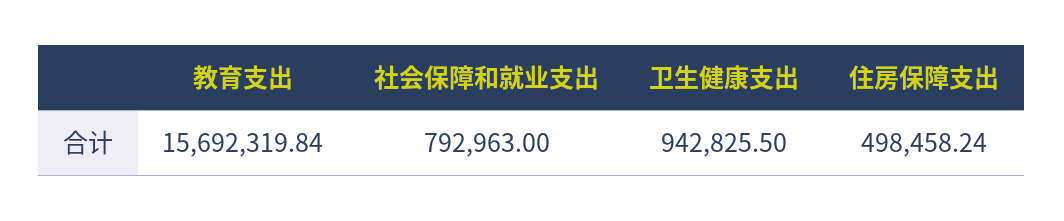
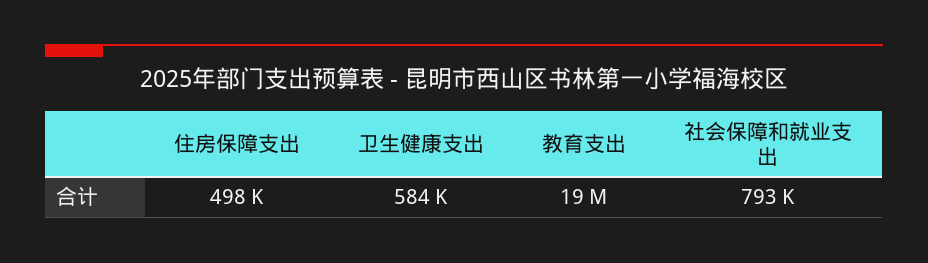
教育支出: 15692319.84 -> 19000000
卫生健康支出: 942825.5 -> 584000

